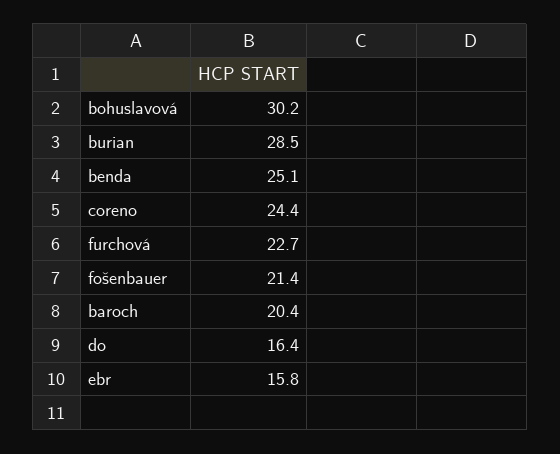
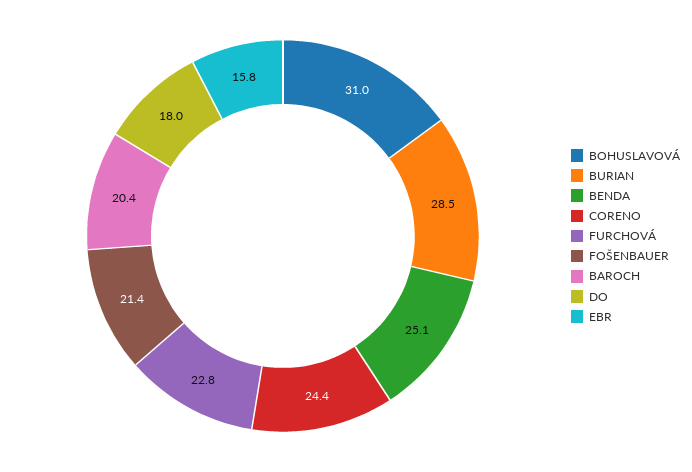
bohuslavová: 30.2 -> 31
furchová: 22.7 -> 22.8
do: 16.4 -> 18

